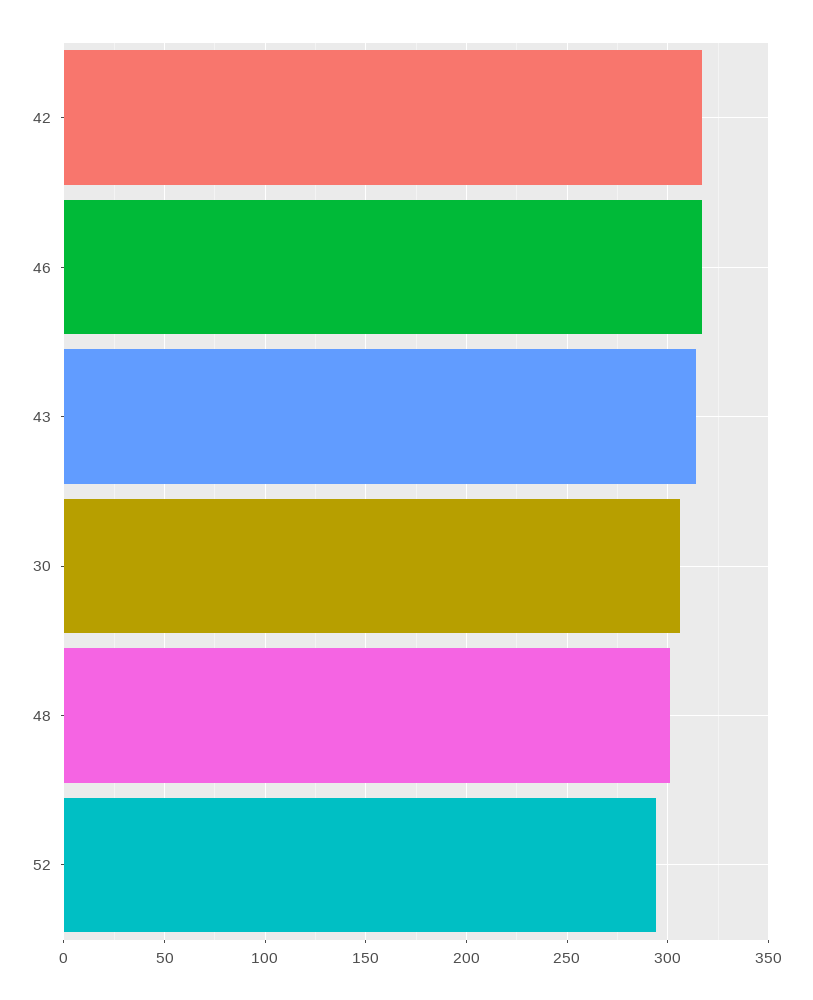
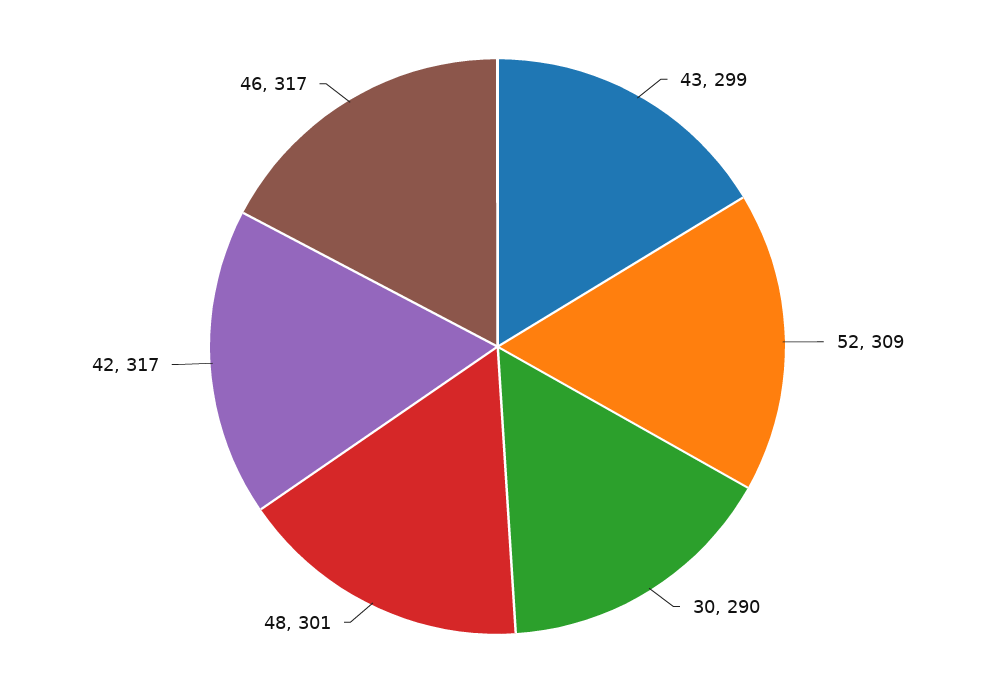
43: 315 -> 299
30: 305 -> 290
52: 295 -> 309

